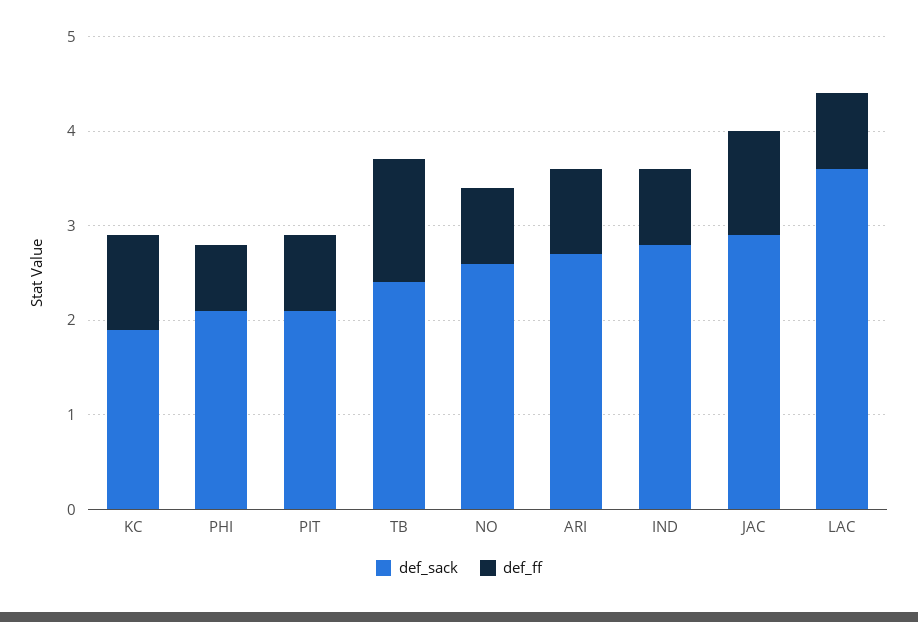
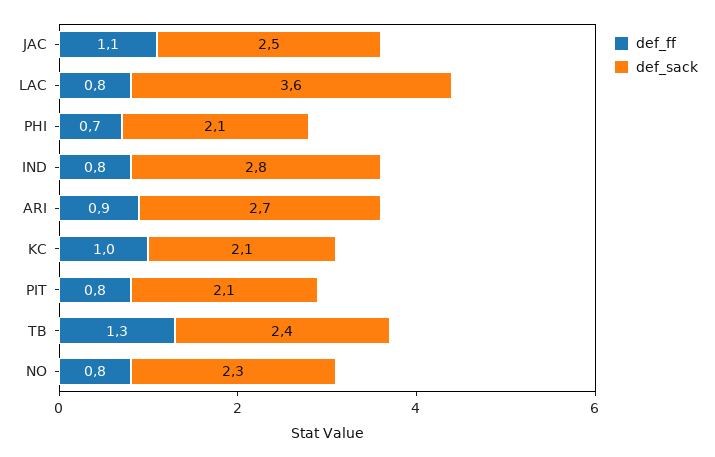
def_sack, KC: 1.9 -> 2.1
def_sack, NO: 2.6 -> 2.3
def_sack, JAC: 2.9 -> 2.5

